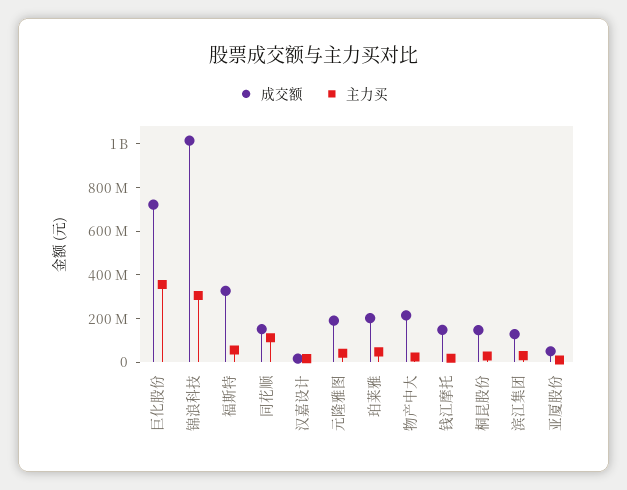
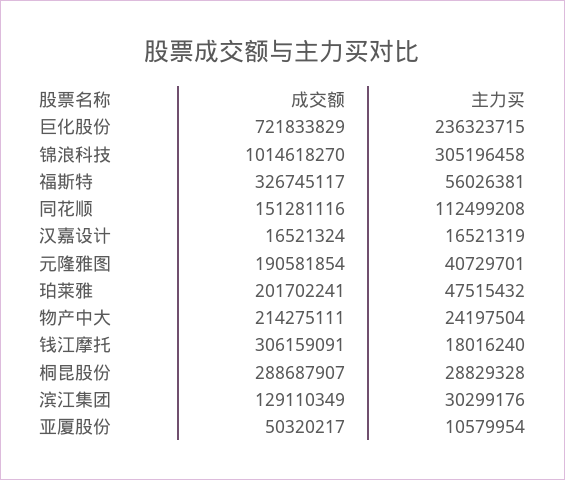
主力买, 巨化股份: 350000000 -> 236323715
成交额, 钱江摩托: 150000000 -> 306159091
成交额, 桐昆股份: 150000000 -> 288687907

